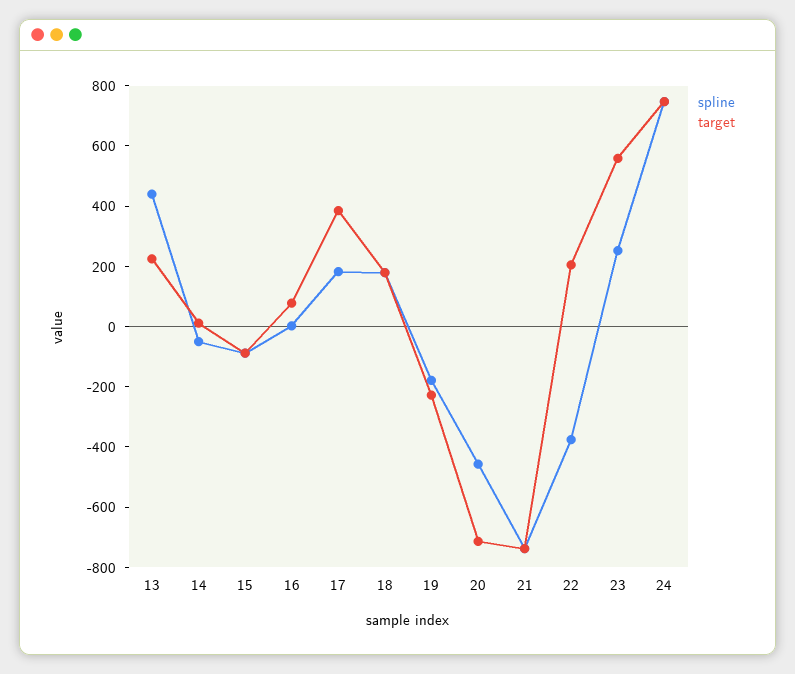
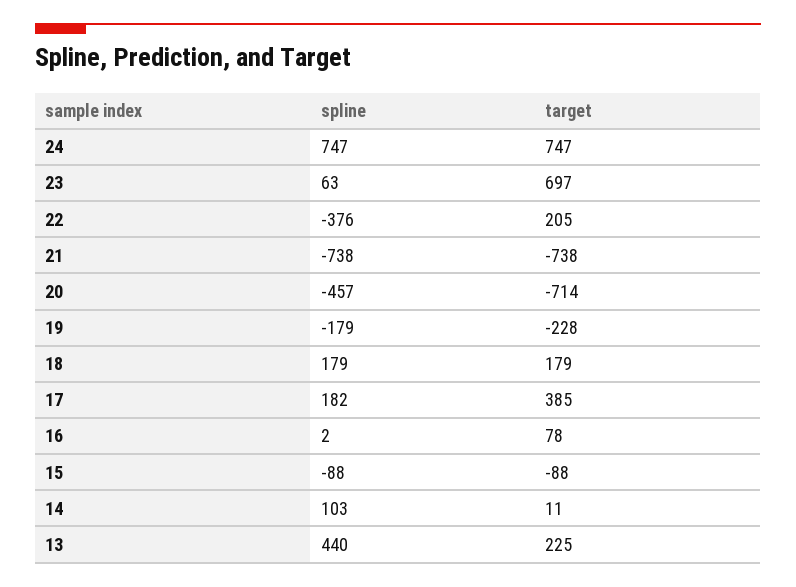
spline, 14: -50 -> 103
spline, 23: 250 -> 63
target, 23: 550 -> 697

